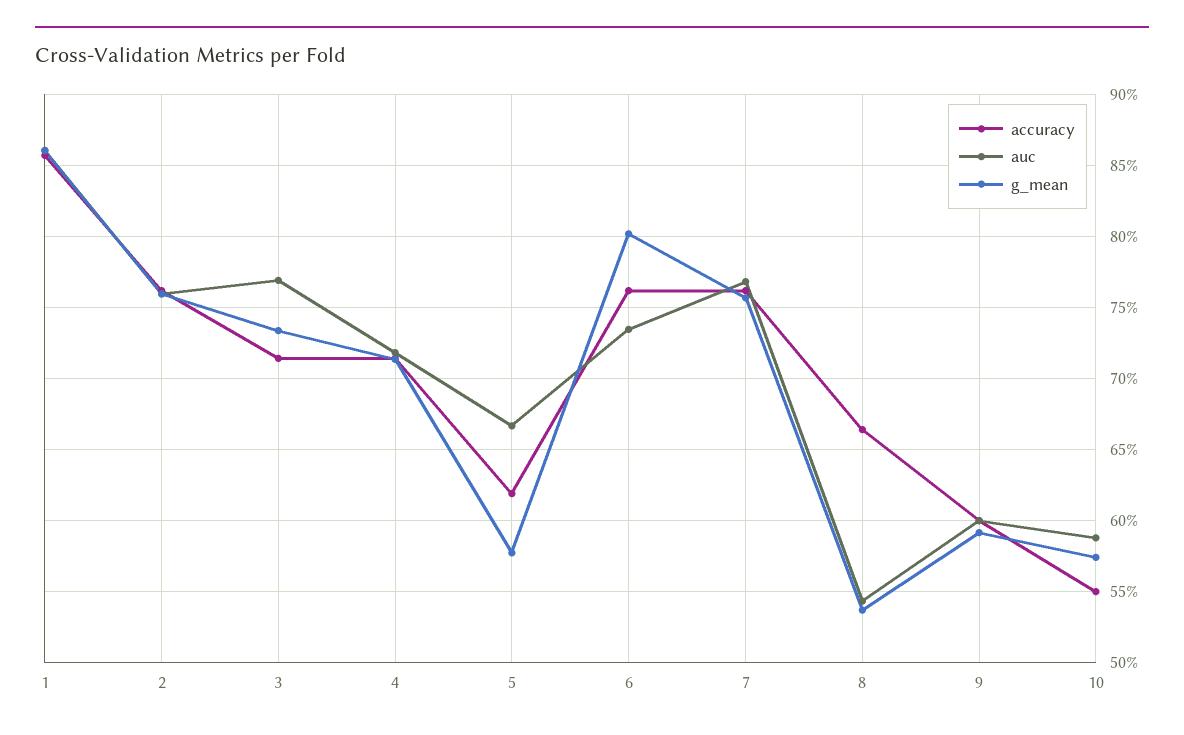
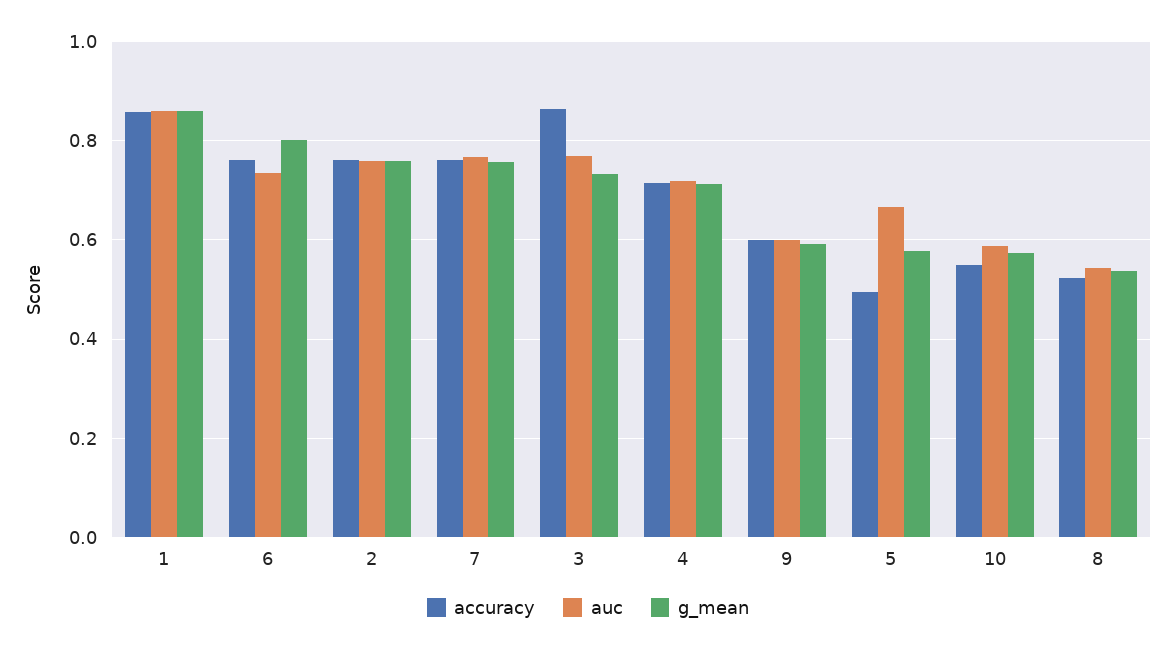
accuracy, 3: 0.715 -> 0.86
accuracy, 5: 0.62 -> 0.5
accuracy, 8: 0.665 -> 0.52

